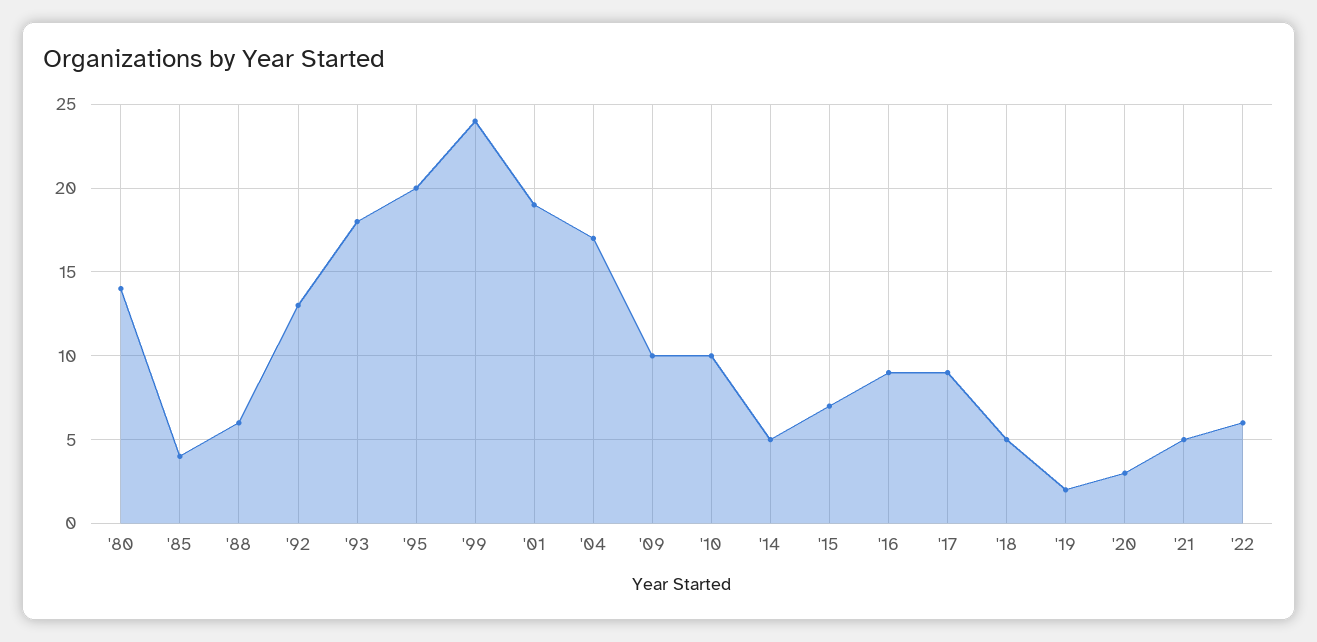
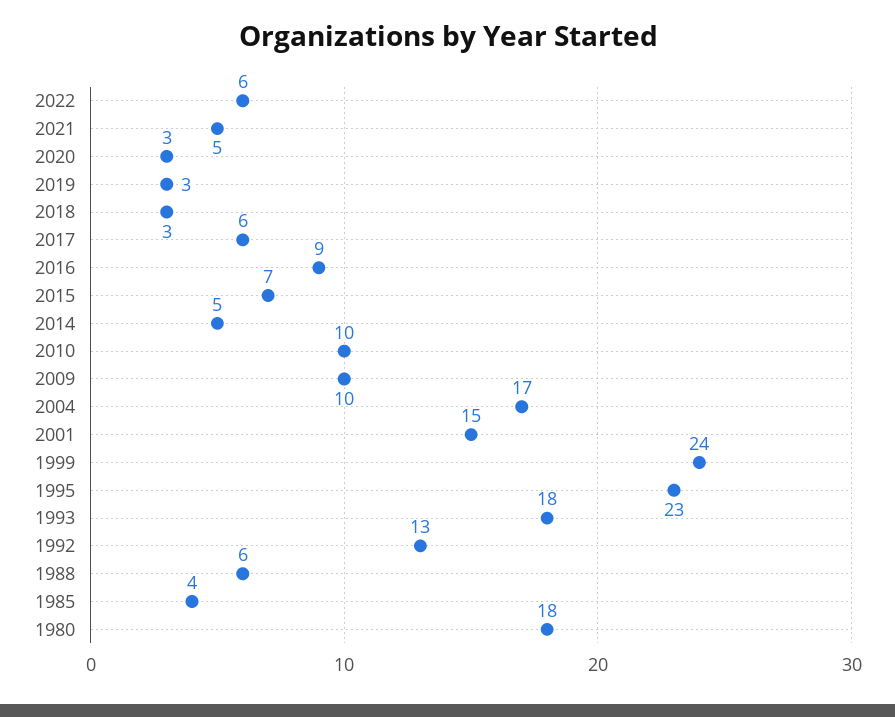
'80: 14 -> 18
'95: 20 -> 23
'01: 19 -> 15
'17: 9 -> 6
'18: 5 -> 3
'19: 2 -> 3

